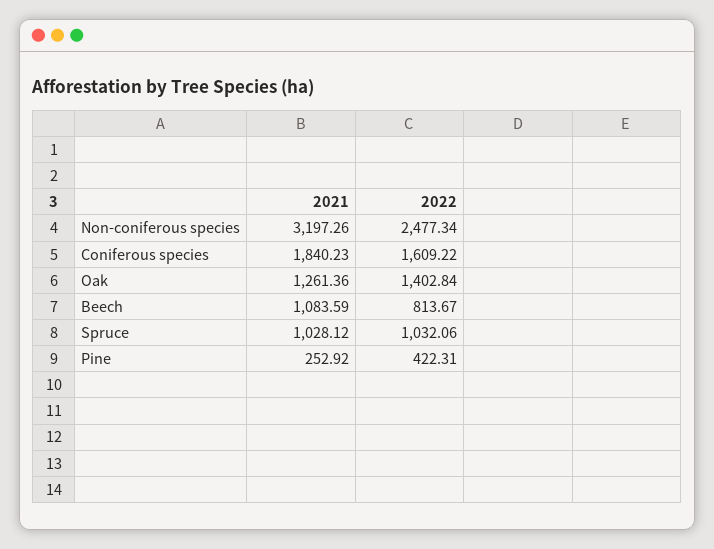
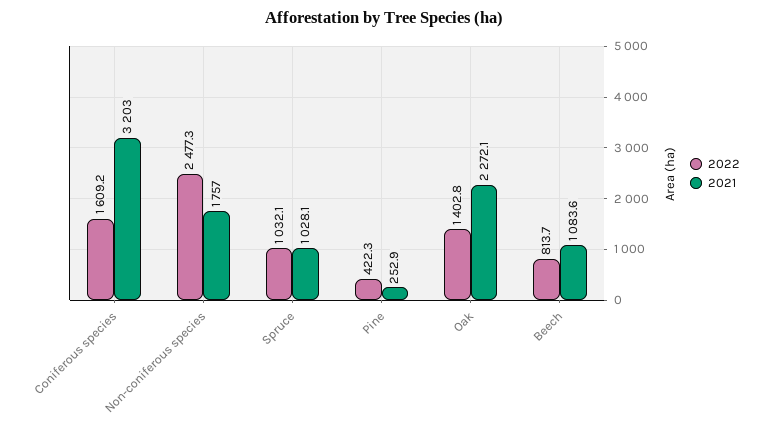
2021, Non-coniferous species: 3197.26 -> 1757
2021, Coniferous species: 1840.23 -> 3203
2021, Oak: 1261.36 -> 2272.1

